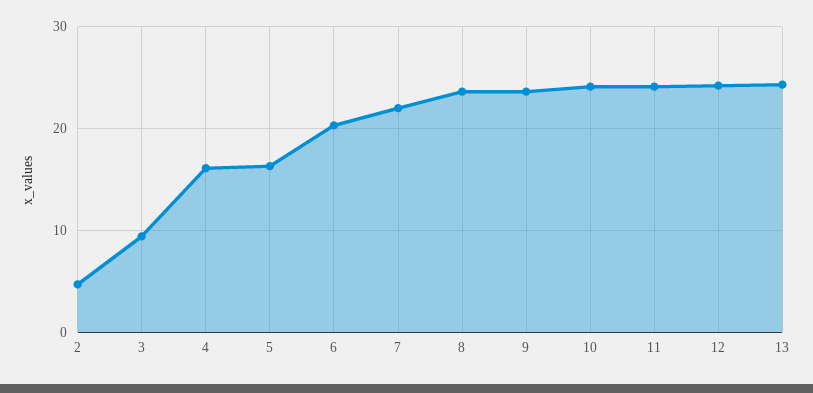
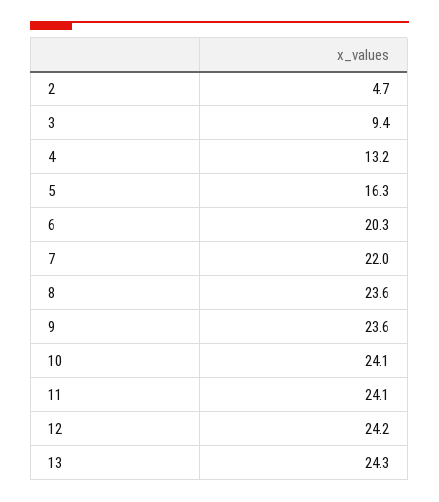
4: 16 -> 13.2

